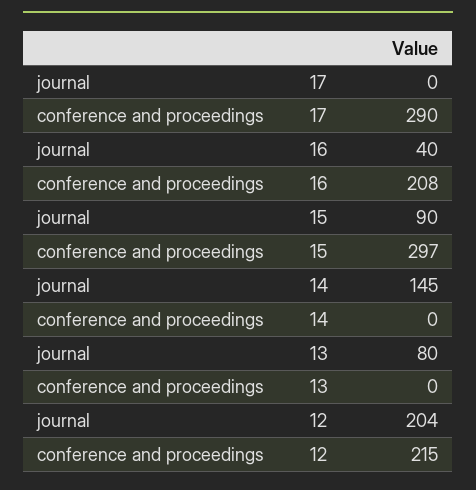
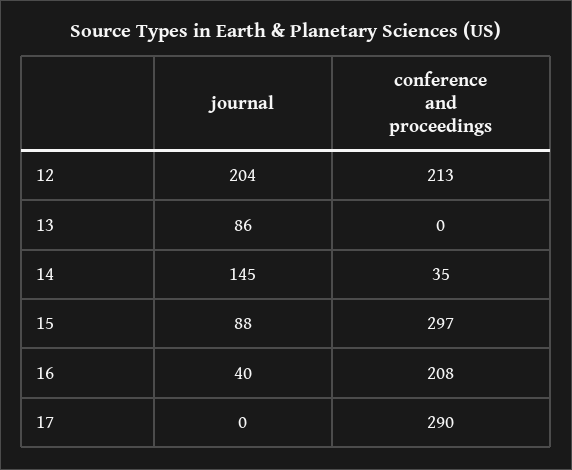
journal, 15: 90 -> 88
conference and proceedings, 14: 0 -> 35
journal, 13: 80 -> 86
conference and proceedings, 12: 215 -> 213

